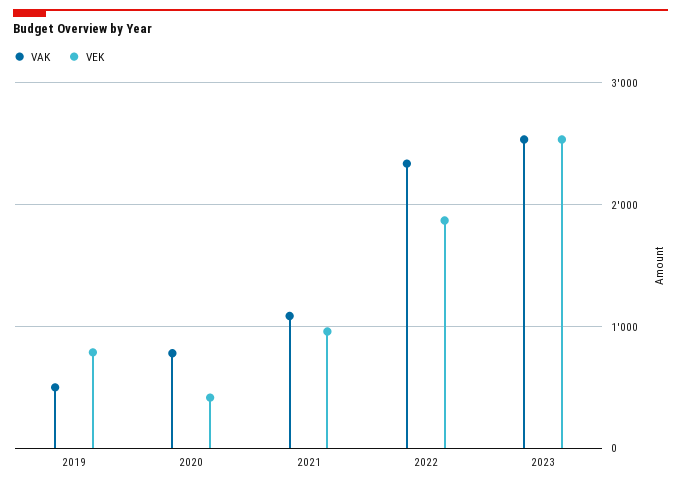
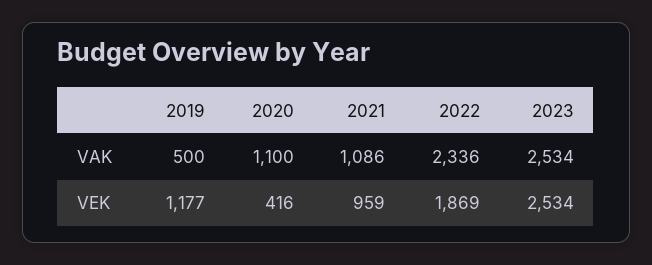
VEK, 2019: 800 -> 1177
VAK, 2020: 800 -> 1100

